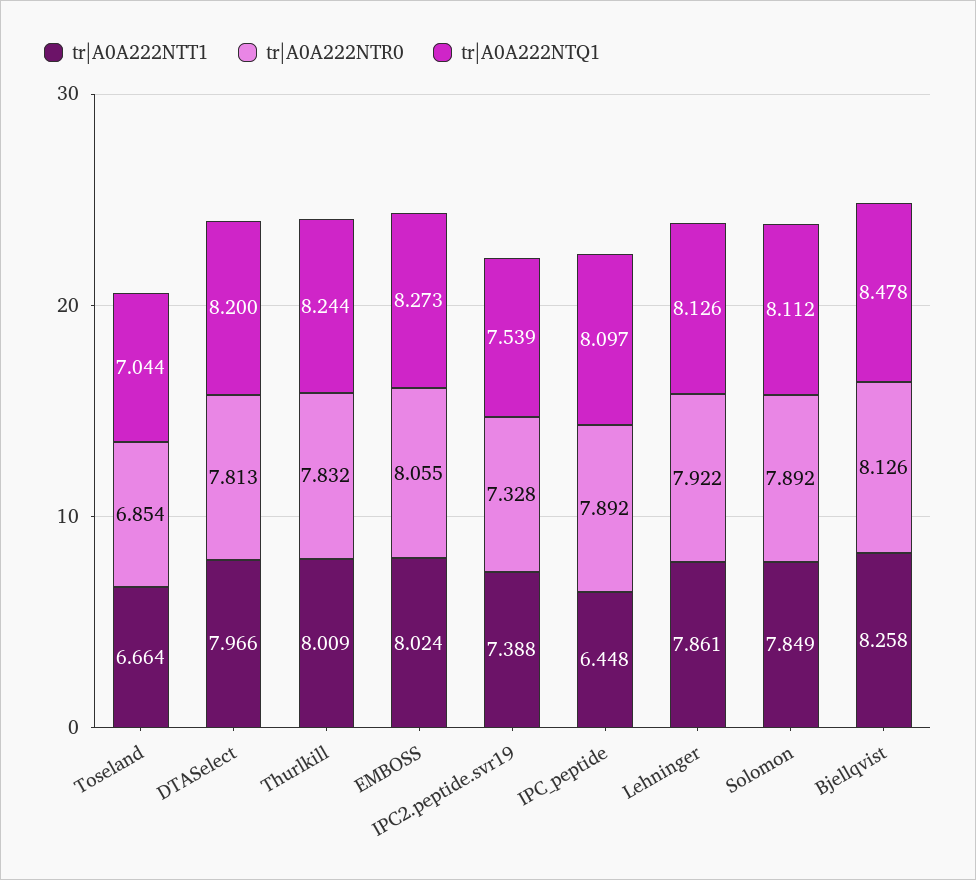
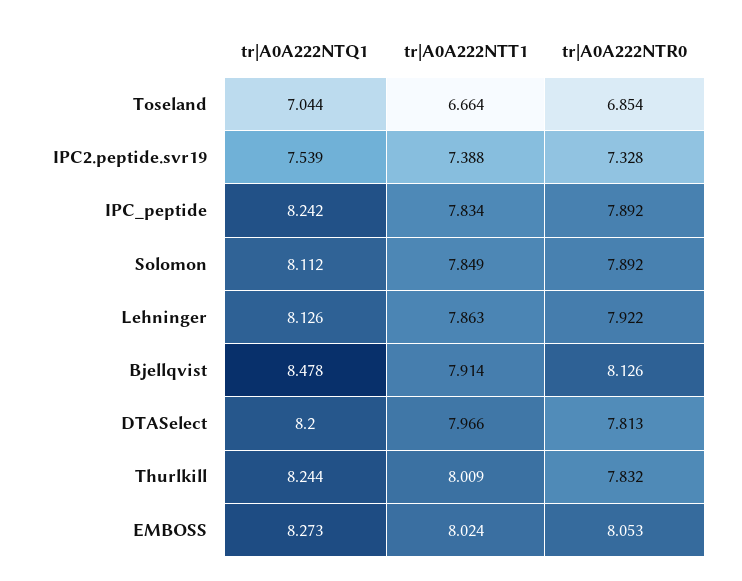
tr|A0A222NTR0, EMBOSS: 8.055 -> 8.053
tr|A0A222NTT1, IPC_peptide: 6.448 -> 7.834
tr|A0A222NTQ1, IPC_peptide: 8.097 -> 8.242
tr|A0A222NTT1, Lehninger: 7.861 -> 7.863
tr|A0A222NTT1, Bjellqvist: 8.258 -> 7.914

